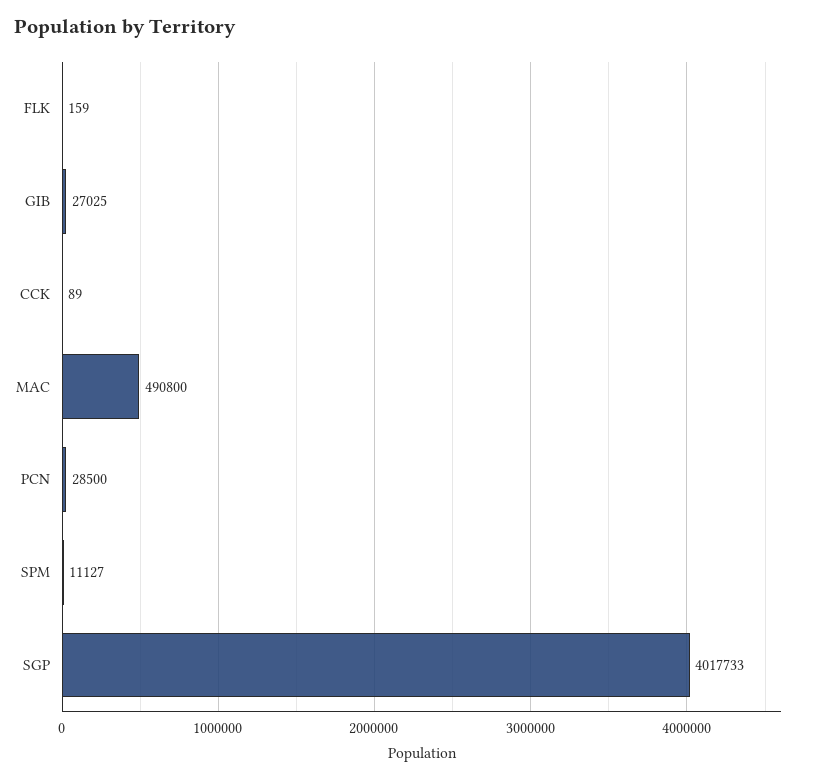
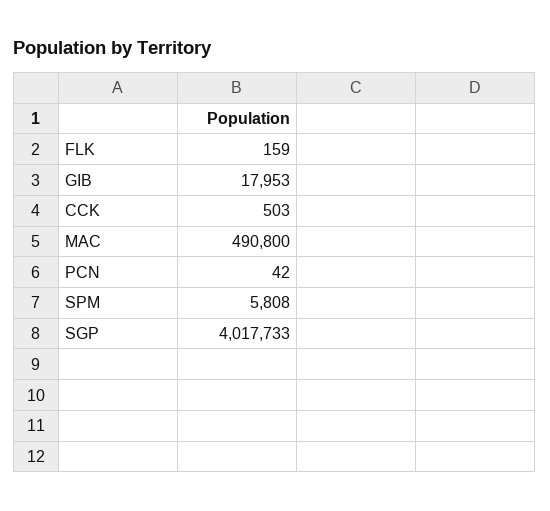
GIB: 27025 -> 17953
CCK: 89 -> 503
PCN: 28500 -> 42
SPM: 11127 -> 5808

